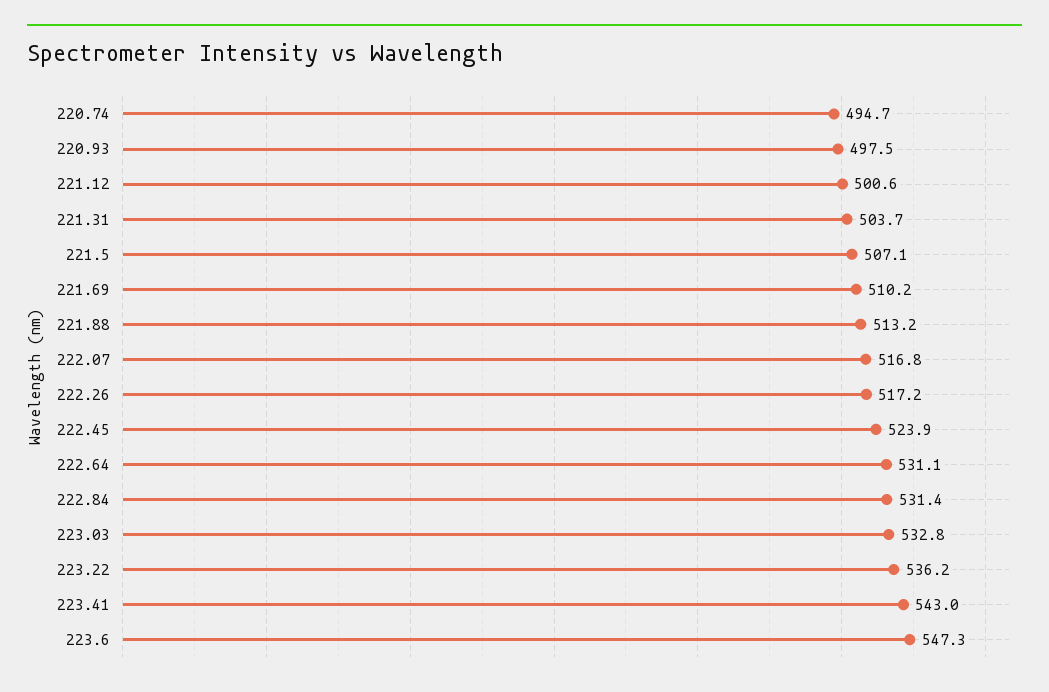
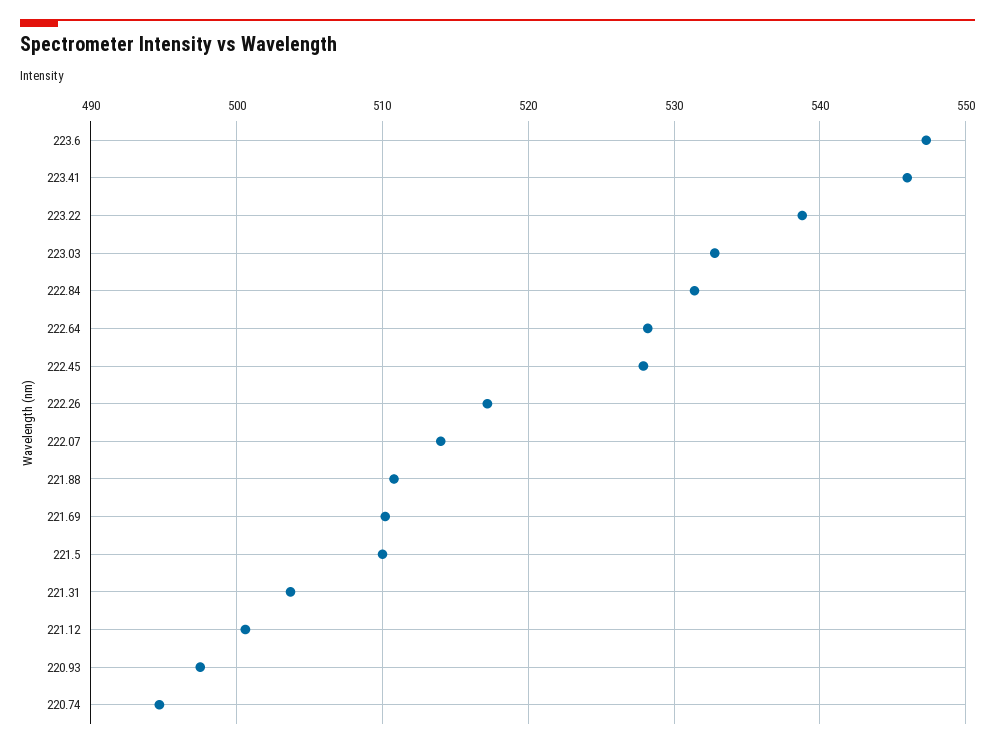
221.5: 507.1 -> 510
221.88: 513.2 -> 511
222.07: 516.8 -> 514
222.45: 523.9 -> 528
222.64: 531.1 -> 528
223.22: 536.2 -> 539
223.41: 543 -> 546

